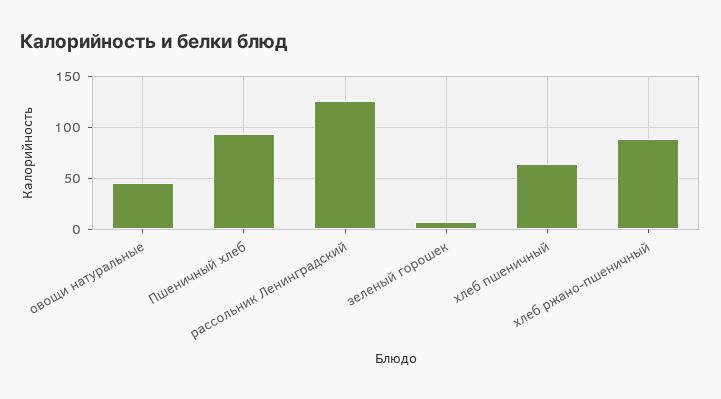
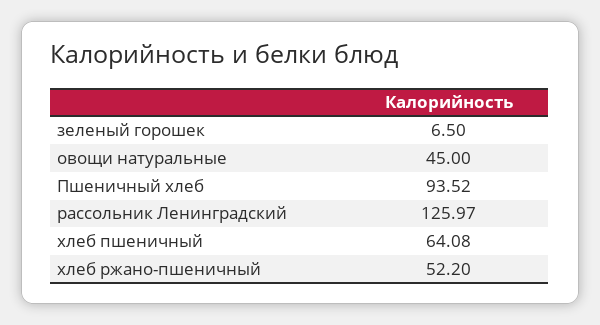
хлеб ржано-пшеничный: 90 -> 52.2

